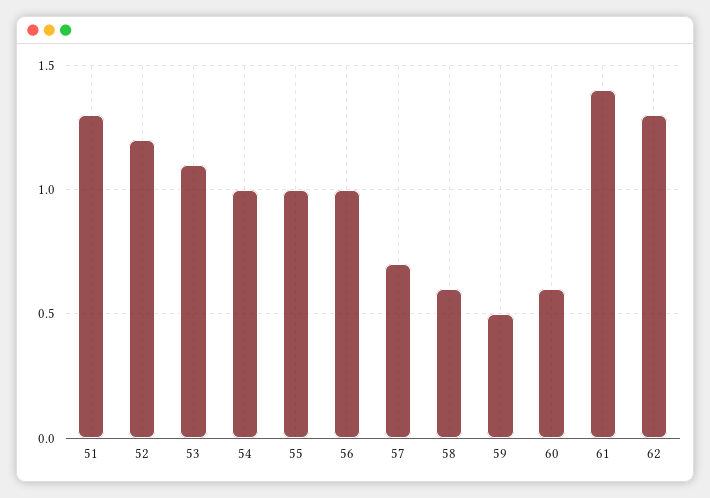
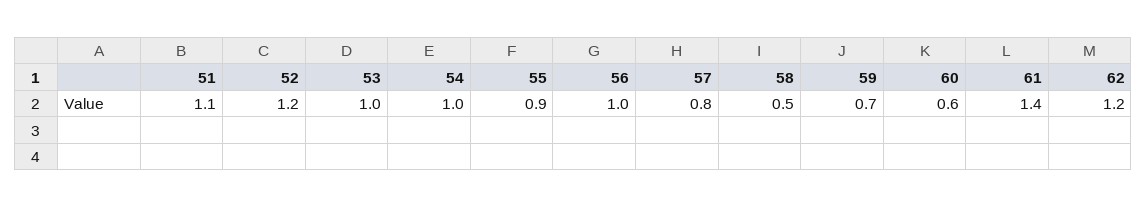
51: 1.3 -> 1.1
53: 1.1 -> 1
55: 1 -> 0.9
57: 0.7 -> 0.8
58: 0.6 -> 0.5
59: 0.5 -> 0.7
62: 1.3 -> 1.2

